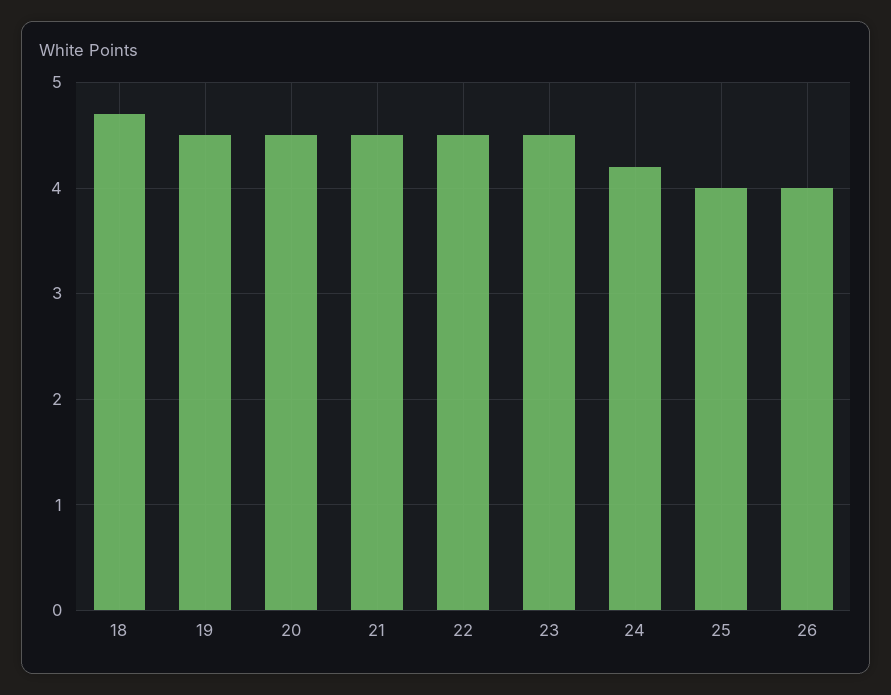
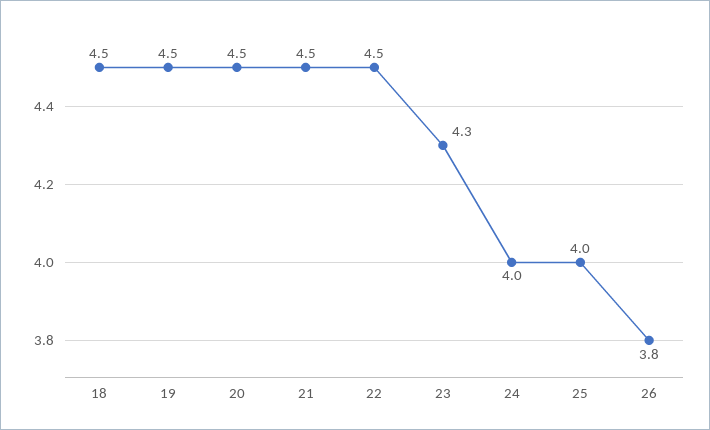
18: 4.7 -> 4.5
23: 4.5 -> 4.3
24: 4.2 -> 4
26: 4 -> 3.8

